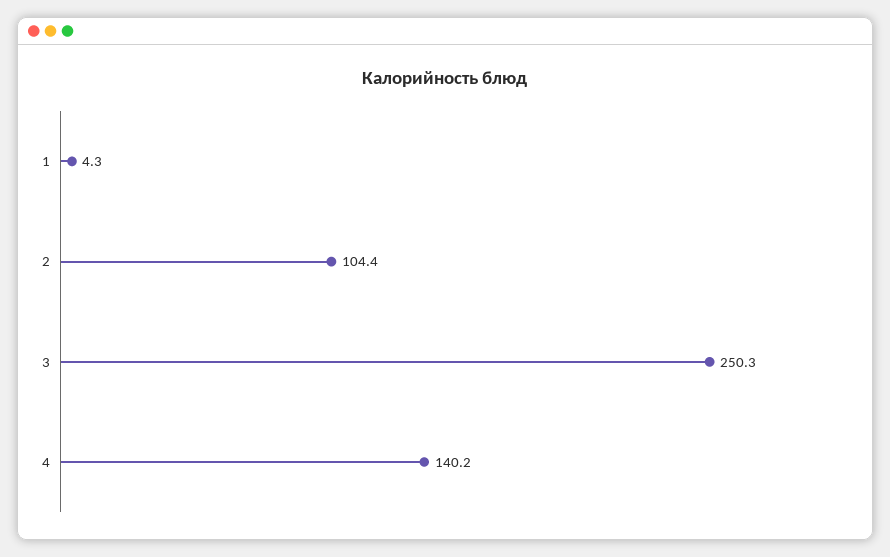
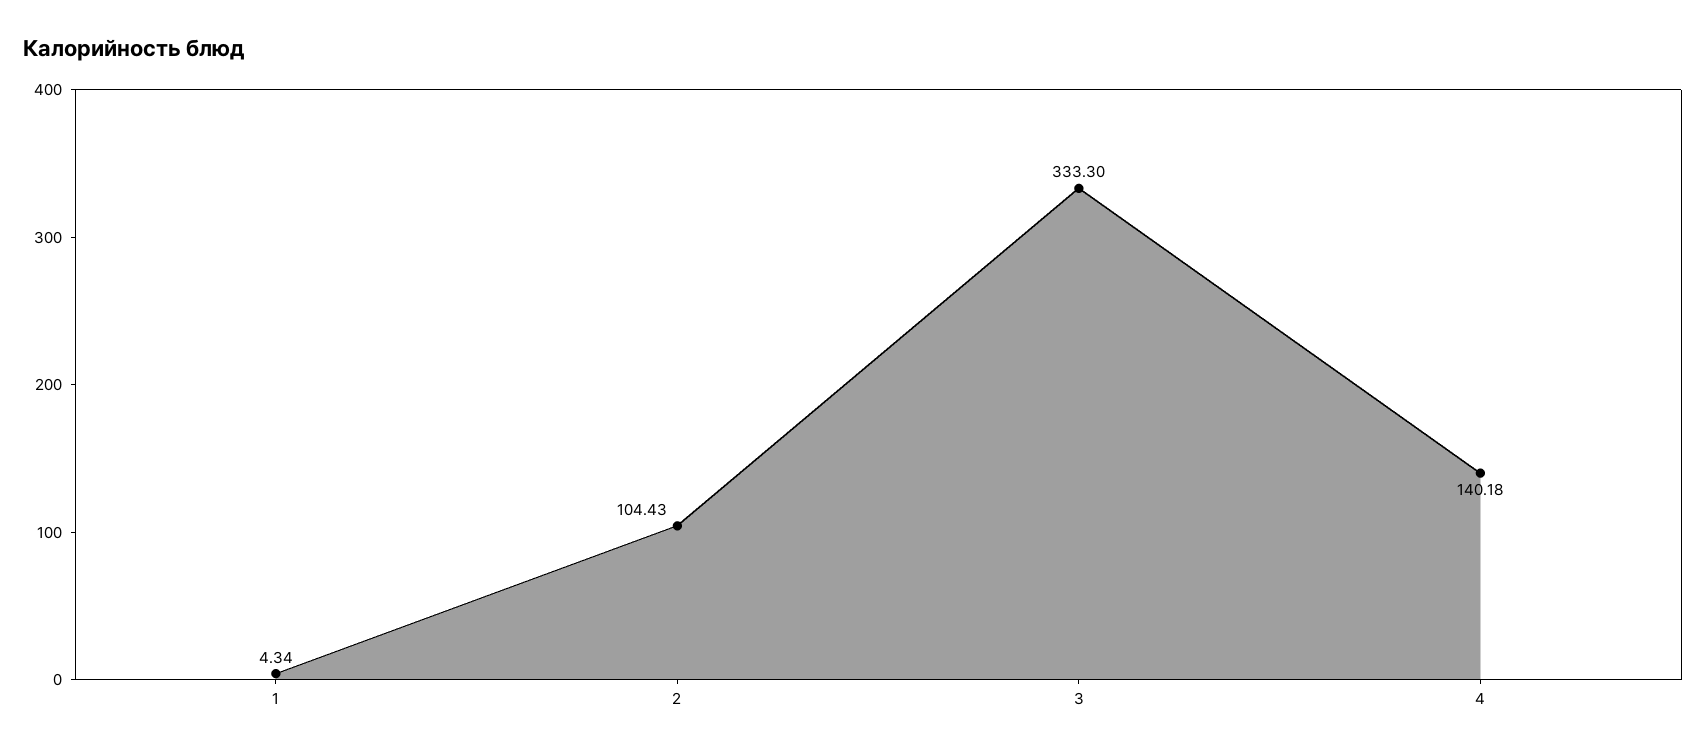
3: 250.3 -> 333.3

